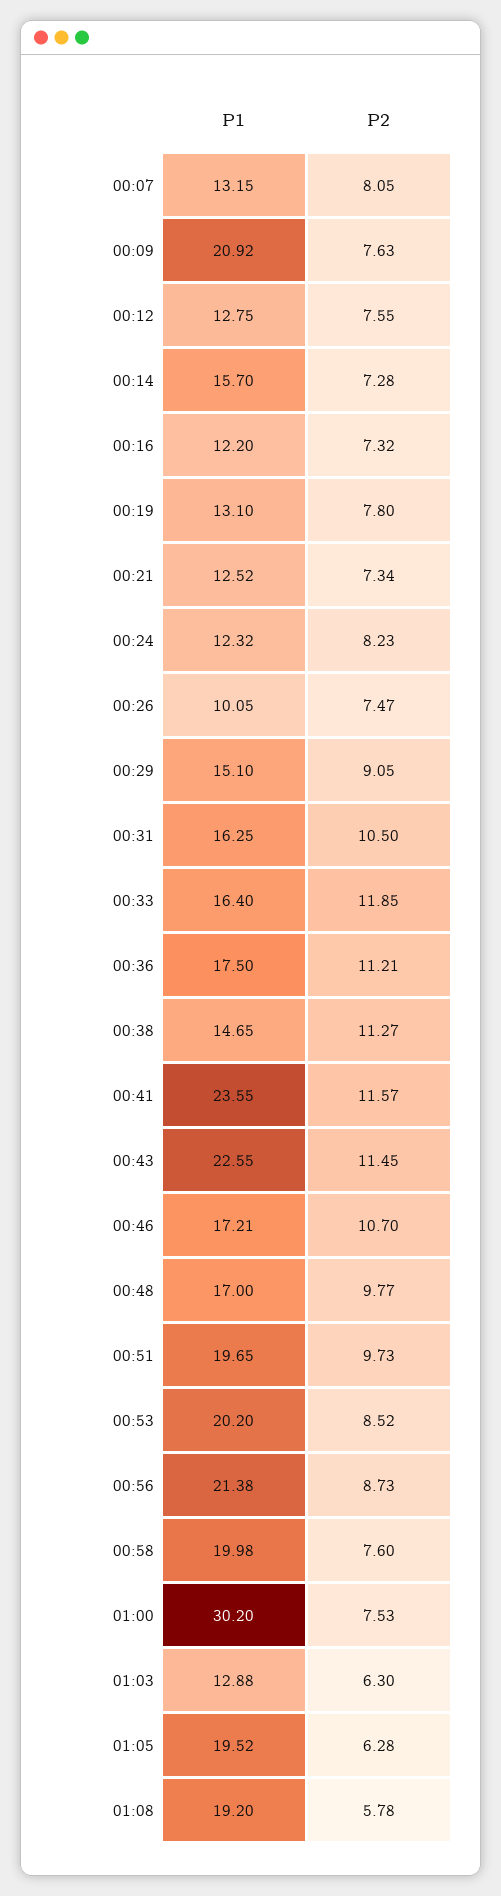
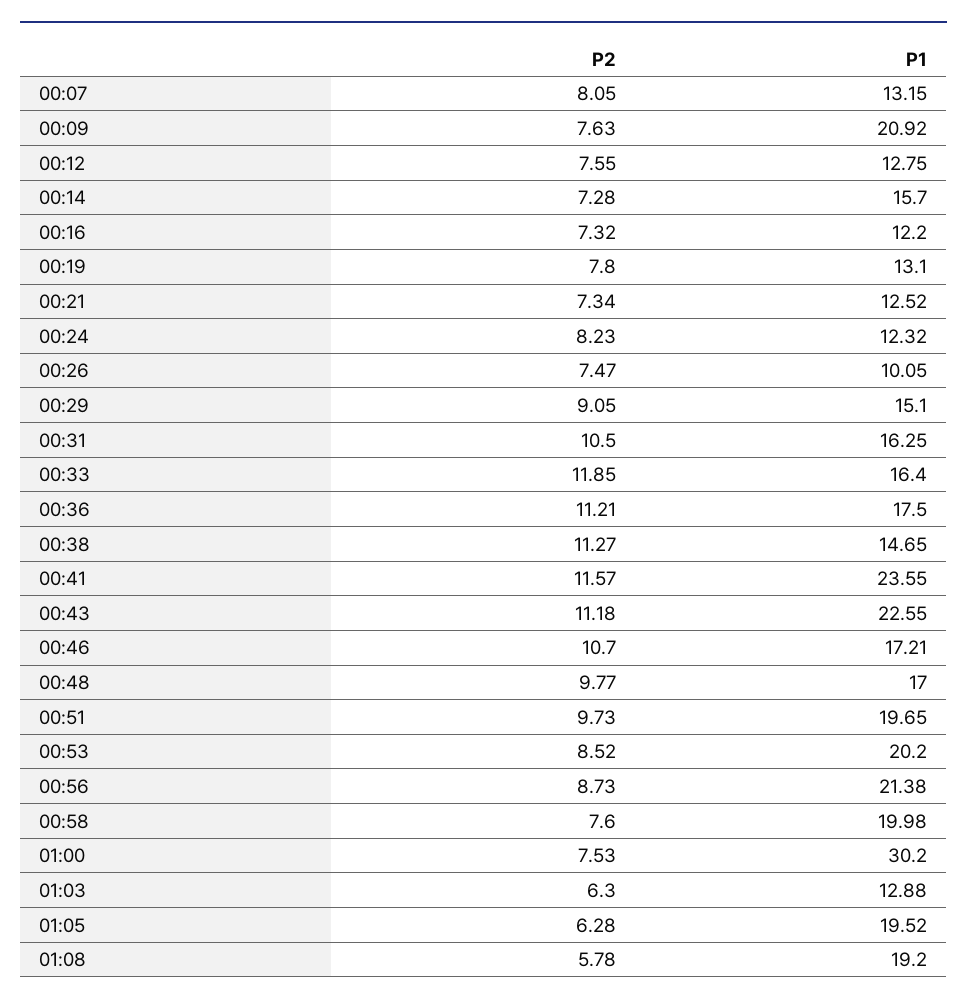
P2, 00:43: 11.45 -> 11.18

